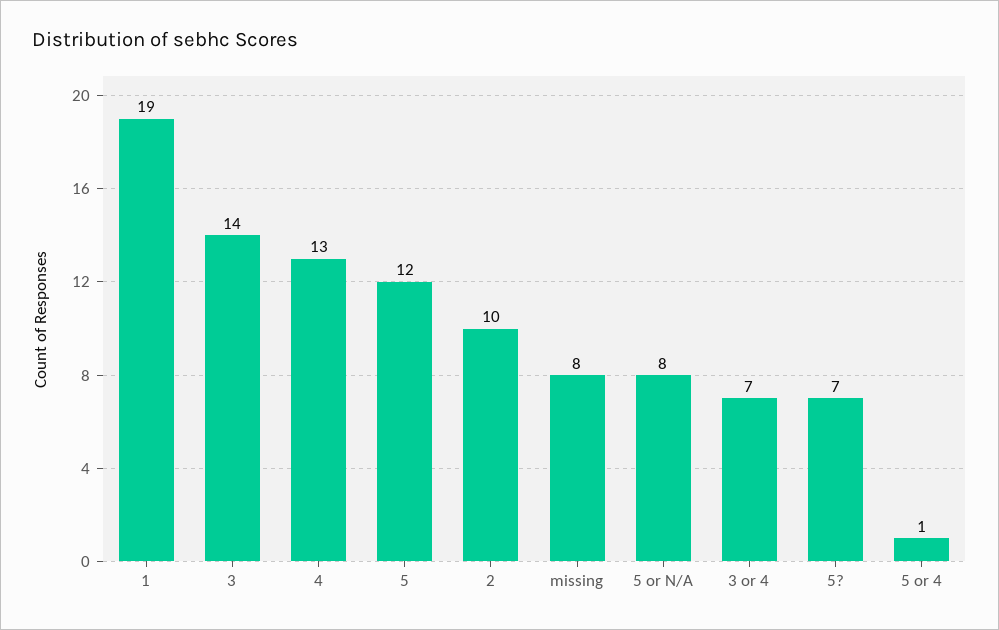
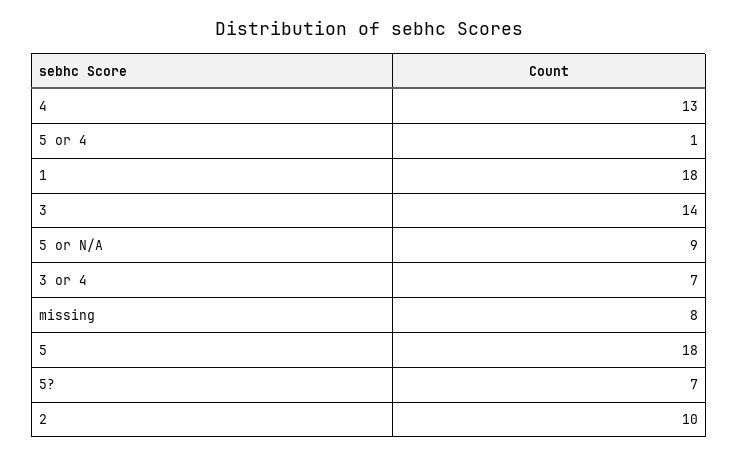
1: 19 -> 18
5: 12 -> 18
5 or N/A: 8 -> 9

